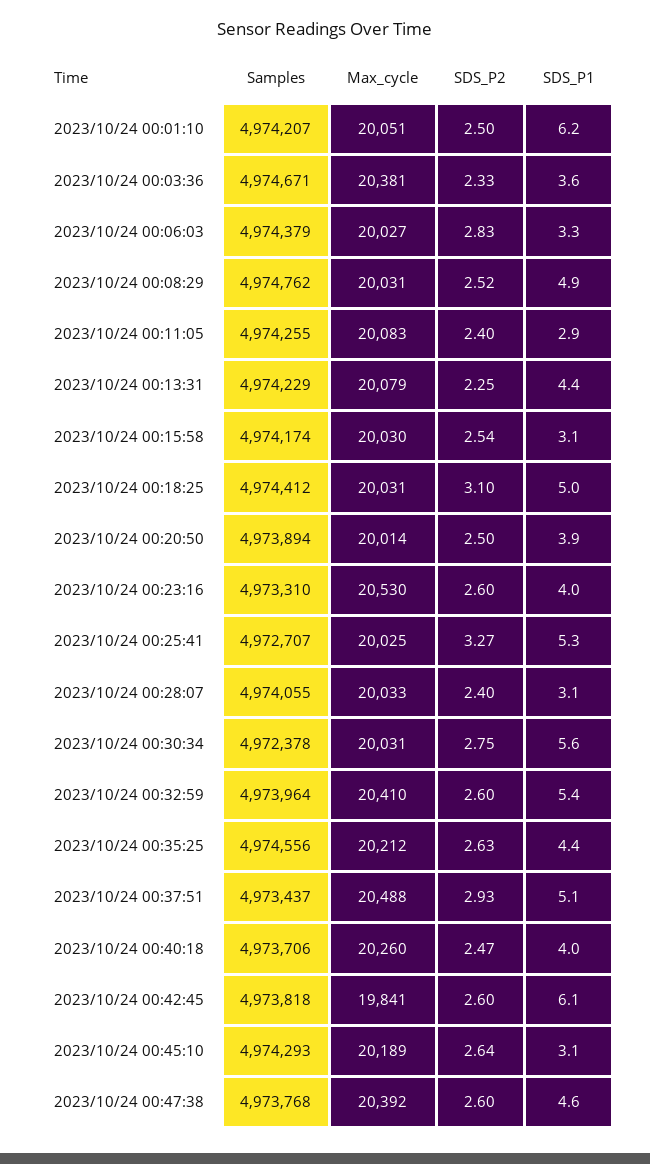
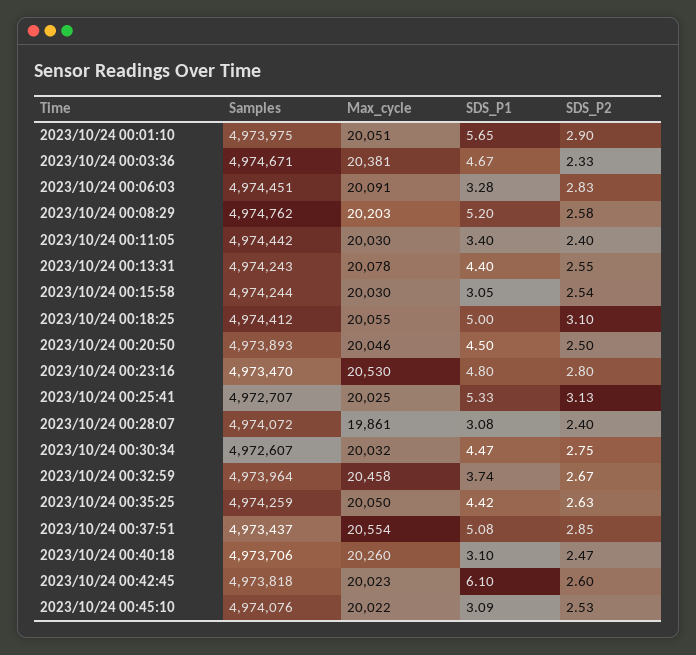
Samples, 2023/10/24 00:01:10: 4974207 -> 4973975
SDS_P2, 2023/10/24 00:01:10: 2.5 -> 2.9
SDS_P1, 2023/10/24 00:01:10: 6.2 -> 5.65
SDS_P1, 2023/10/24 00:03:36: 3.6 -> 4.67
Samples, 2023/10/24 00:06:03: 4974379 -> 4974451
Max_cycle, 2023/10/24 00:06:03: 20027 -> 20091
Max_cycle, 2023/10/24 00:08:29: 20031 -> 20203
SDS_P2, 2023/10/24 00:08:29: 2.52 -> 2.58
SDS_P1, 2023/10/24 00:08:29: 4.9 -> 5.2
Samples, 2023/10/24 00:11:05: 4974255 -> 4974442
Max_cycle, 2023/10/24 00:11:05: 20083 -> 20030
SDS_P1, 2023/10/24 00:11:05: 2.9 -> 3.4
Samples, 2023/10/24 00:13:31: 4974229 -> 4974243
Max_cycle, 2023/10/24 00:13:31: 20079 -> 20078
SDS_P2, 2023/10/24 00:13:31: 2.25 -> 2.55
Samples, 2023/10/24 00:15:58: 4974174 -> 4974244
Max_cycle, 2023/10/24 00:18:25: 20031 -> 20055
Samples, 2023/10/24 00:20:50: 4973894 -> 4973893
Max_cycle, 2023/10/24 00:20:50: 20014 -> 20046
SDS_P1, 2023/10/24 00:20:50: 3.9 -> 4.5
Samples, 2023/10/24 00:23:16: 4973310 -> 4973470
SDS_P2, 2023/10/24 00:23:16: 2.6 -> 2.8
SDS_P1, 2023/10/24 00:23:16: 4 -> 4.8
SDS_P2, 2023/10/24 00:25:41: 3.27 -> 3.13
Samples, 2023/10/24 00:28:07: 4974055 -> 4974072
Max_cycle, 2023/10/24 00:28:07: 20033 -> 19861
Samples, 2023/10/24 00:30:34: 4972378 -> 4972607
Max_cycle, 2023/10/24 00:30:34: 20031 -> 20032
SDS_P1, 2023/10/24 00:30:34: 5.6 -> 4.47
Max_cycle, 2023/10/24 00:32:59: 20410 -> 20458
SDS_P2, 2023/10/24 00:32:59: 2.6 -> 2.67
SDS_P1, 2023/10/24 00:32:59: 5.4 -> 3.74
Samples, 2023/10/24 00:35:25: 4974556 -> 4974259
Max_cycle, 2023/10/24 00:35:25: 20212 -> 20050
Max_cycle, 2023/10/24 00:37:51: 20488 -> 20554
SDS_P2, 2023/10/24 00:37:51: 2.93 -> 2.85
SDS_P1, 2023/10/24 00:40:18: 4 -> 3.1
Max_cycle, 2023/10/24 00:42:45: 19841 -> 20023
Samples, 2023/10/24 00:45:10: 4974293 -> 4974076
Max_cycle, 2023/10/24 00:45:10: 20189 -> 20022
SDS_P2, 2023/10/24 00:45:10: 2.64 -> 2.53
Samples, 2023/10/24 00:47:38: 4973768 -> none
Max_cycle, 2023/10/24 00:47:38: 20392 -> none
SDS_P2, 2023/10/24 00:47:38: 2.6 -> none
SDS_P1, 2023/10/24 00:47:38: 4.6 -> none

